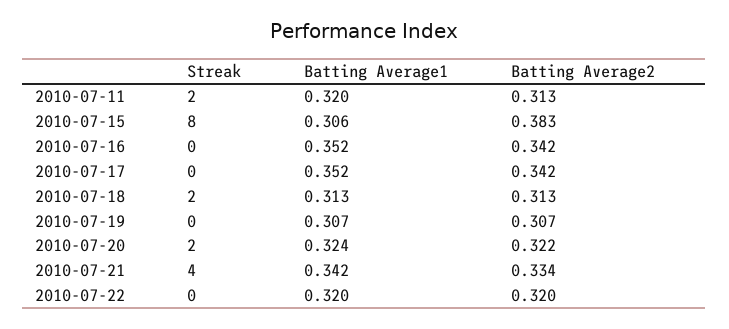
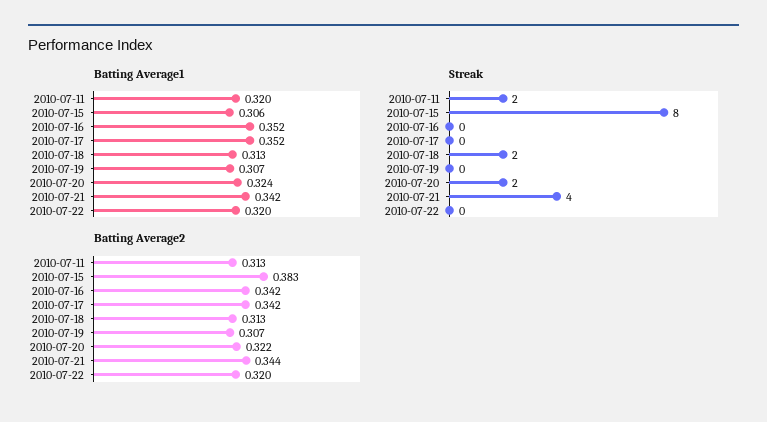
Batting Average2, 2010-07-21: 0.334 -> 0.344

